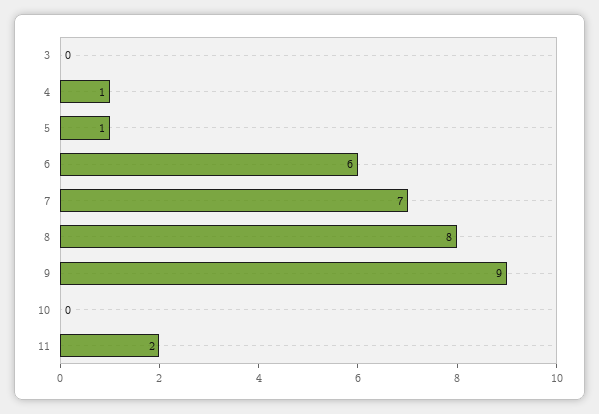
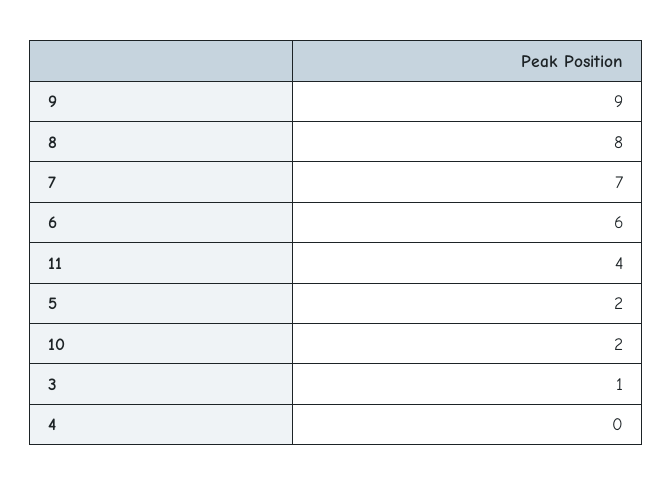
3: 0 -> 1
4: 1 -> 0
5: 1 -> 2
10: 0 -> 2
11: 2 -> 4

